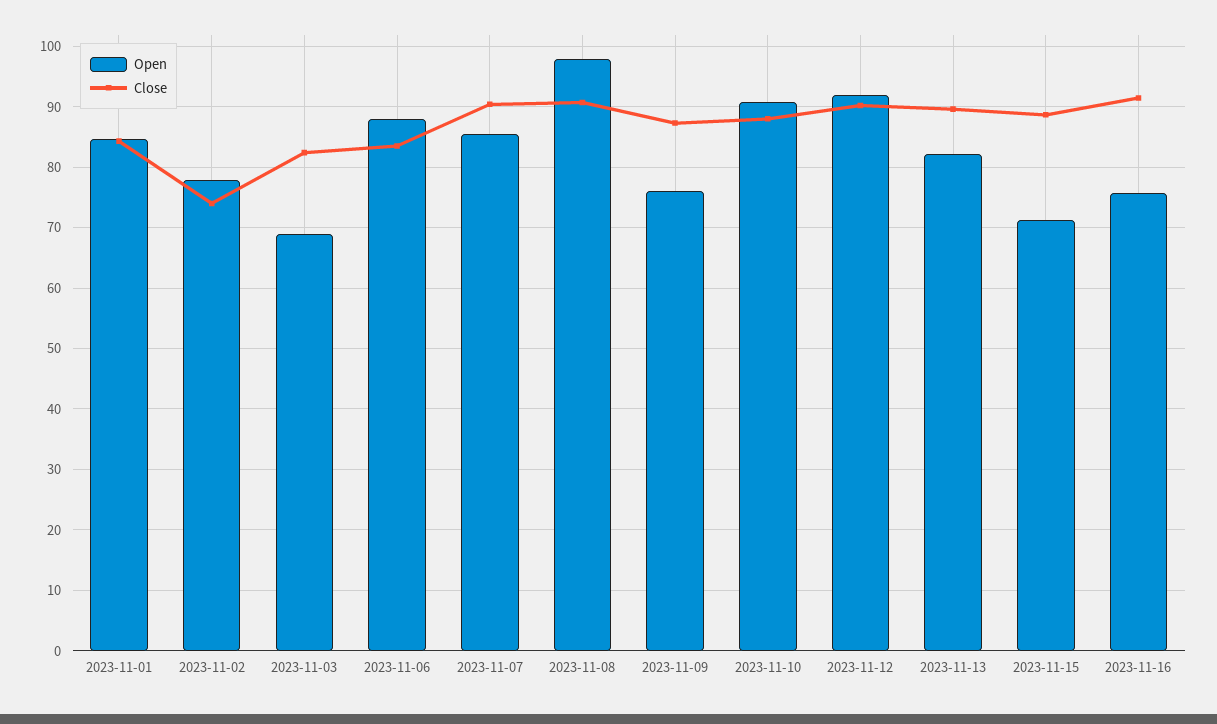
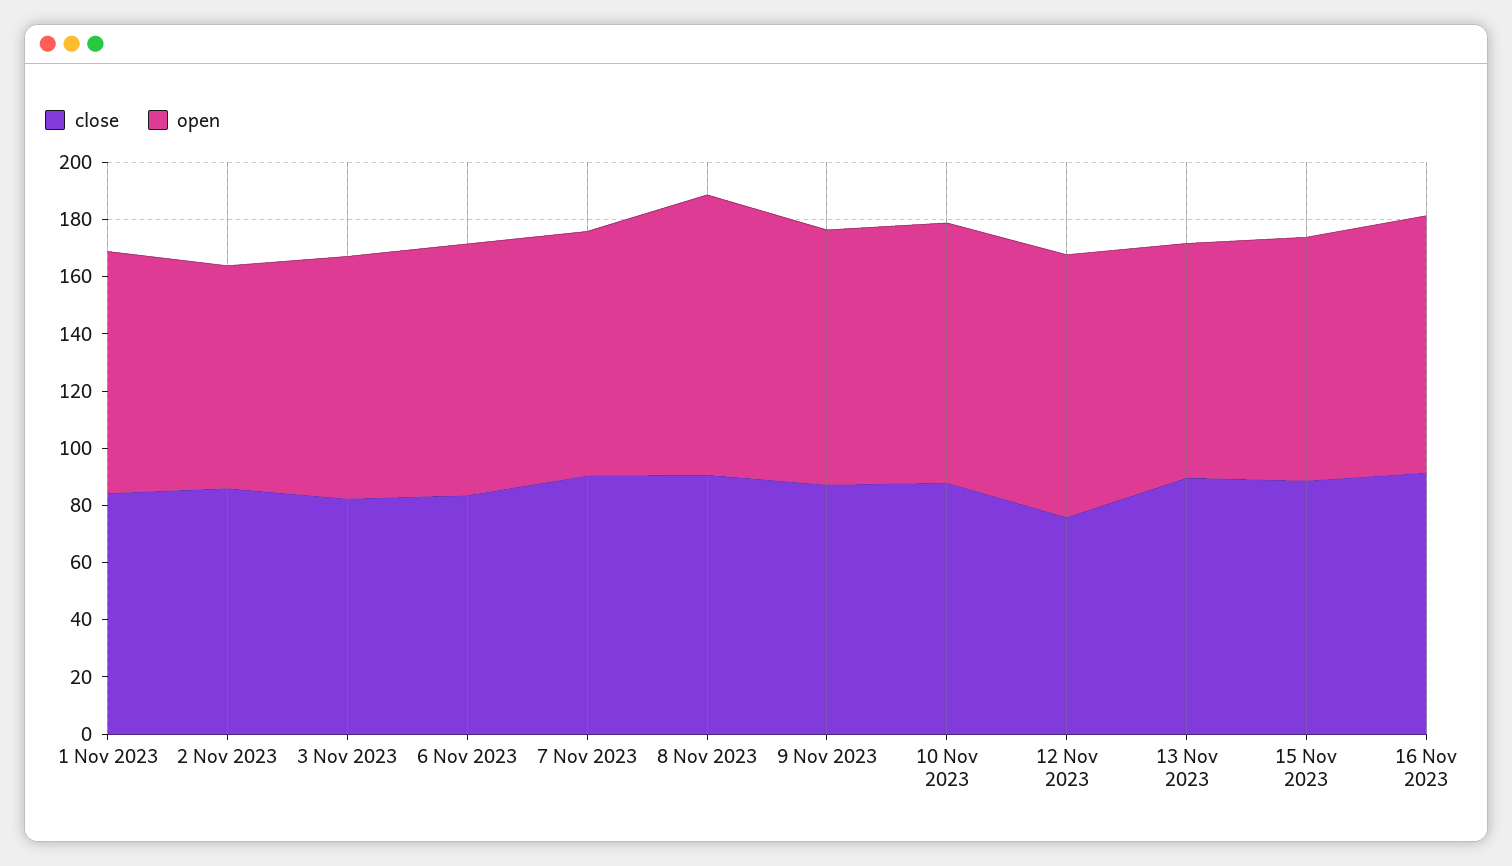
Close, 2023-11-02: 74 -> 85
Open, 2023-11-03: 69 -> 85
Open, 2023-11-09: 76 -> 90
Close, 2023-11-12: 90 -> 75
Open, 2023-11-15: 71 -> 85
Open, 2023-11-16: 76 -> 90

